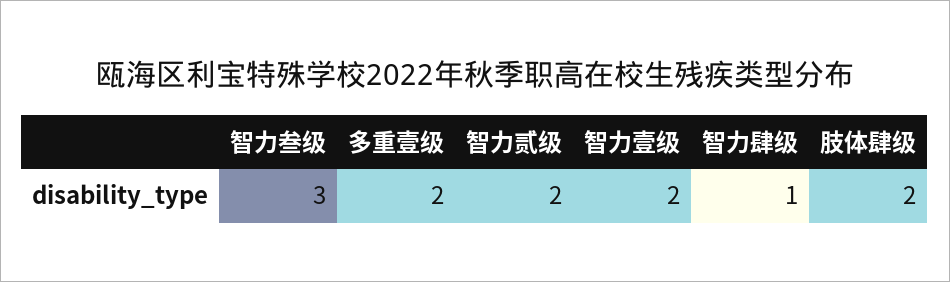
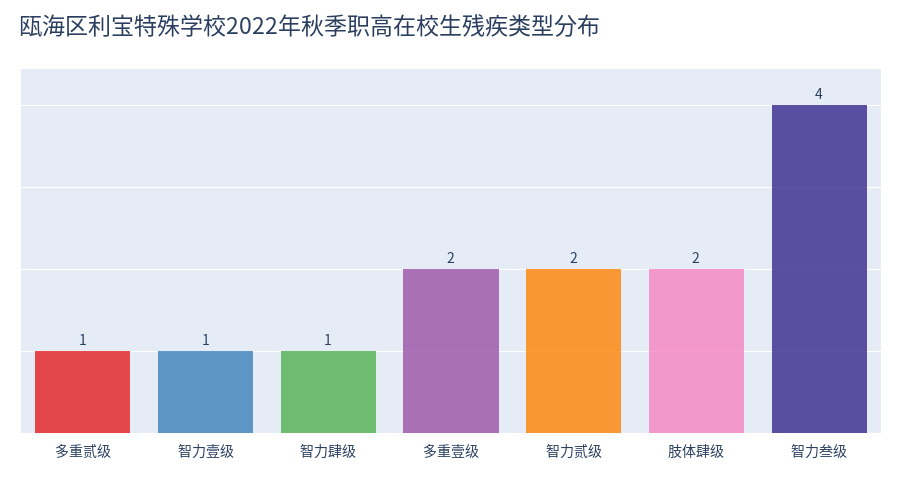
智力叁级: 3 -> 4
智力壹级: 2 -> 1
多重贰级: none -> 1

